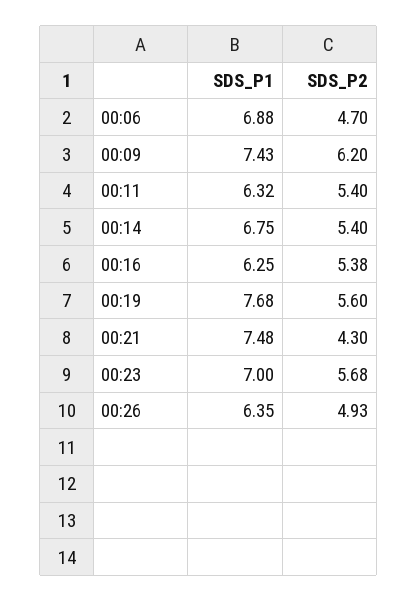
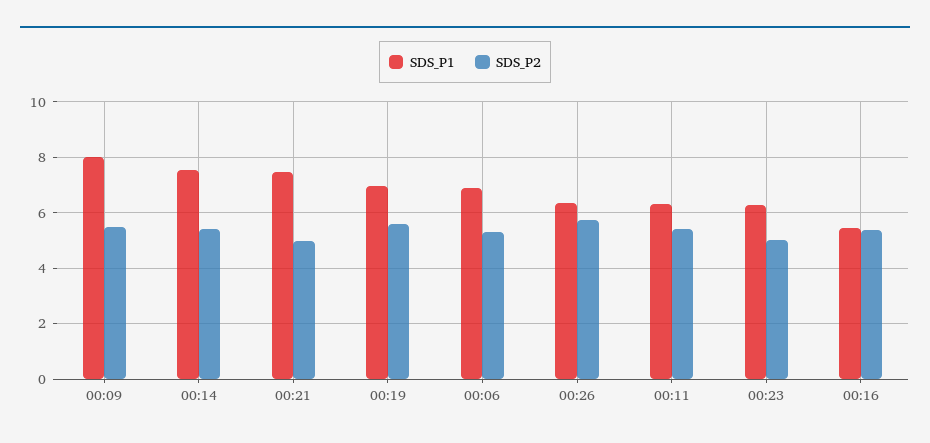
SDS_P2, 00:06: 4.7 -> 5.25
SDS_P1, 00:09: 7.43 -> 8
SDS_P2, 00:09: 6.2 -> 5.5
SDS_P1, 00:14: 6.75 -> 7.5
SDS_P1, 00:16: 6.25 -> 5.5
SDS_P1, 00:19: 7.68 -> 7
SDS_P2, 00:21: 4.3 -> 5
SDS_P1, 00:23: 7 -> 6.25
SDS_P2, 00:23: 5.68 -> 5
SDS_P2, 00:26: 4.93 -> 5.75

